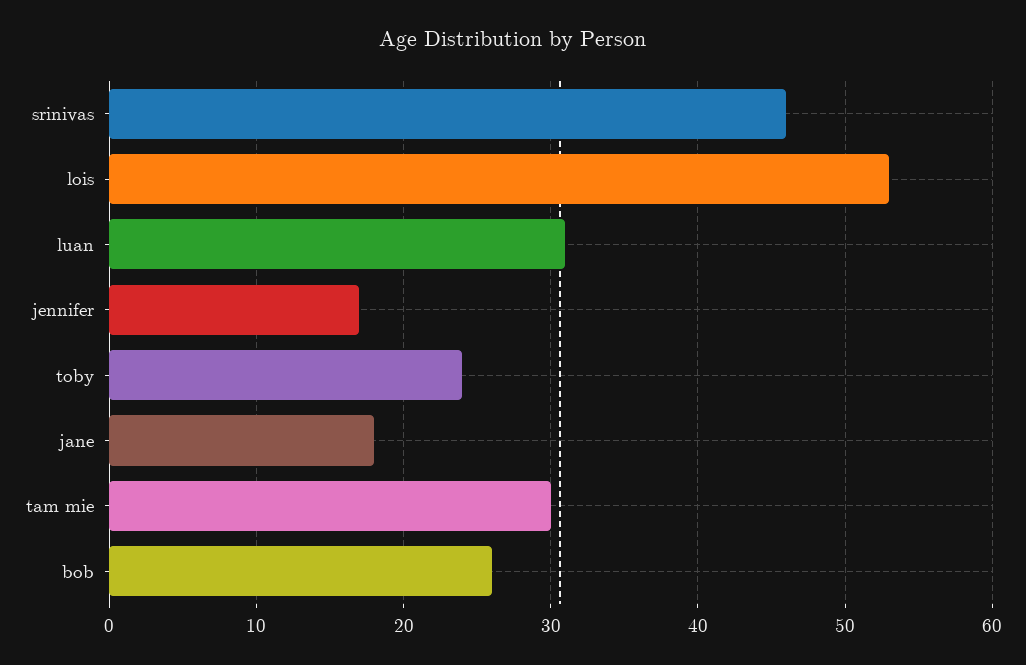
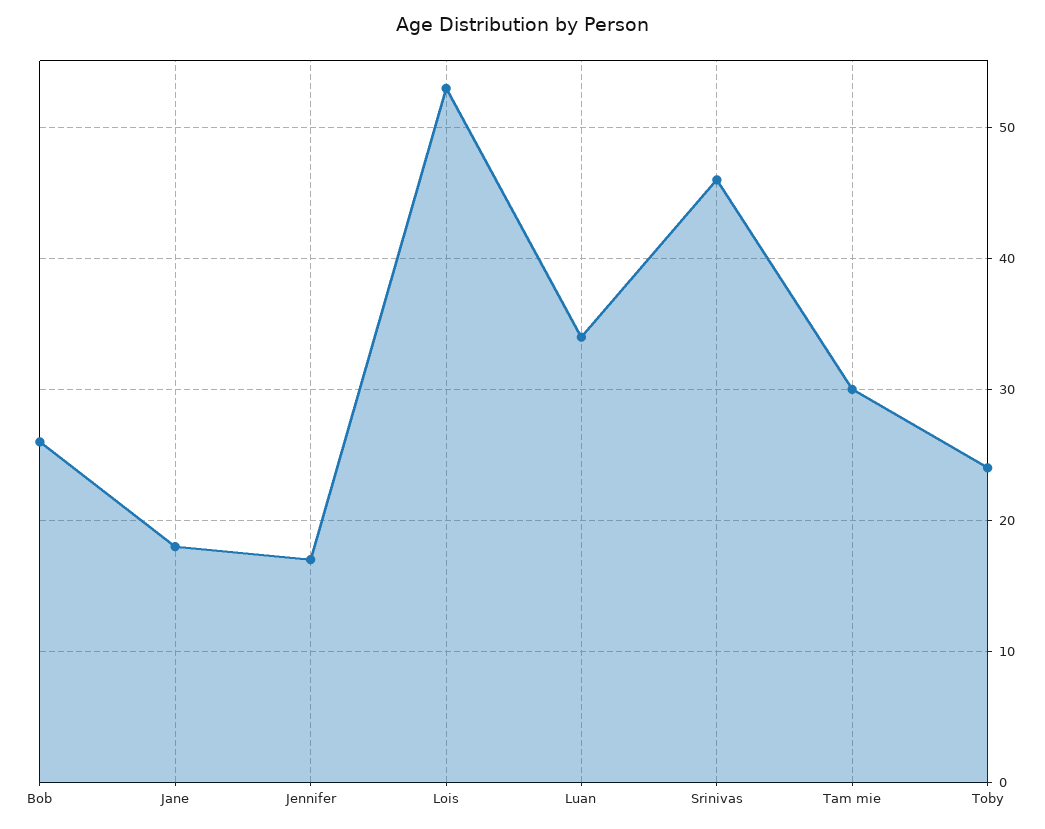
luan: 31 -> 34

